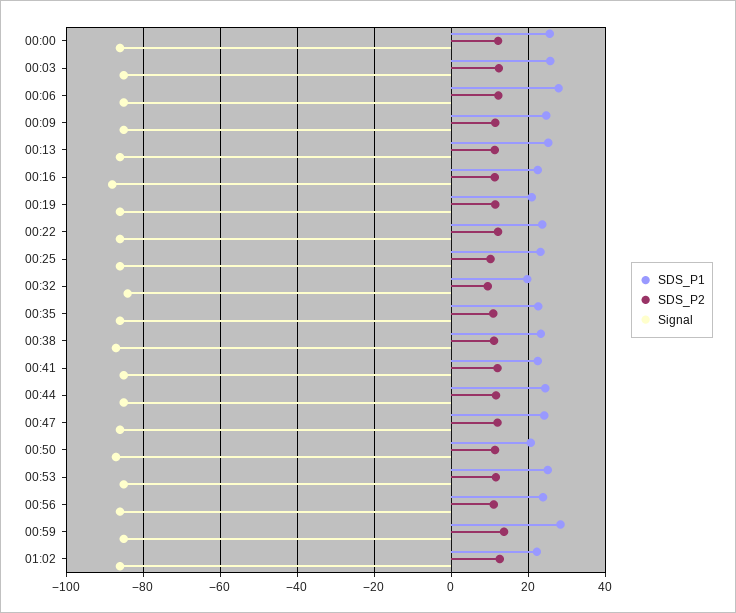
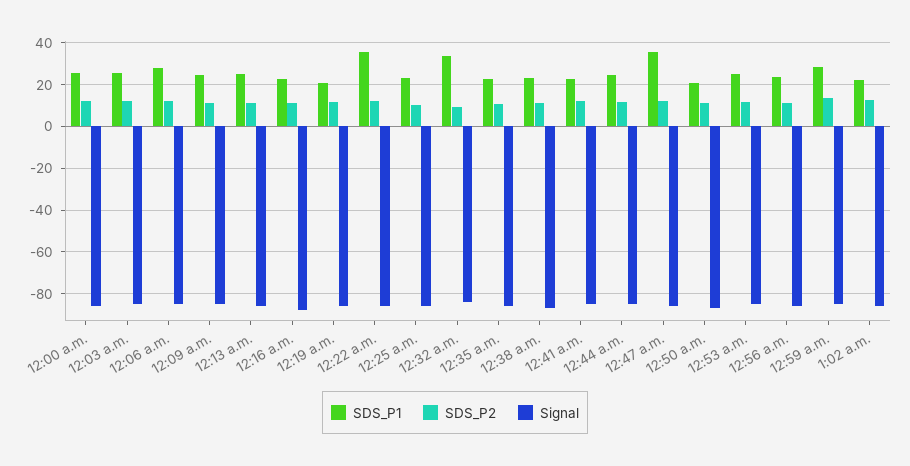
SDS_P1, 00:22: 24 -> 35
SDS_P1, 00:32: 20 -> 35
SDS_P1, 00:47: 24 -> 35

